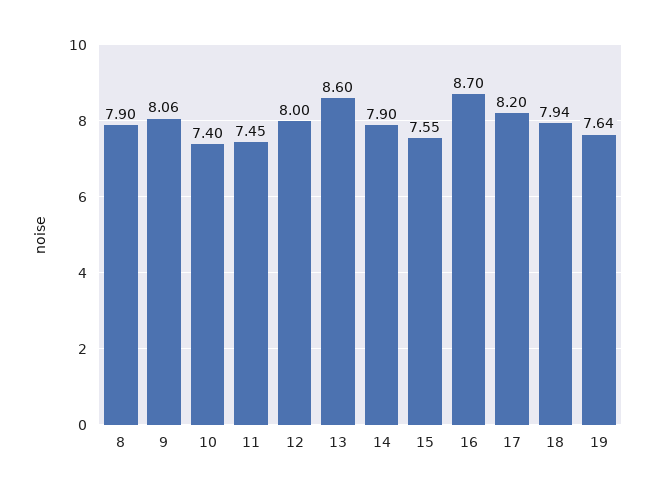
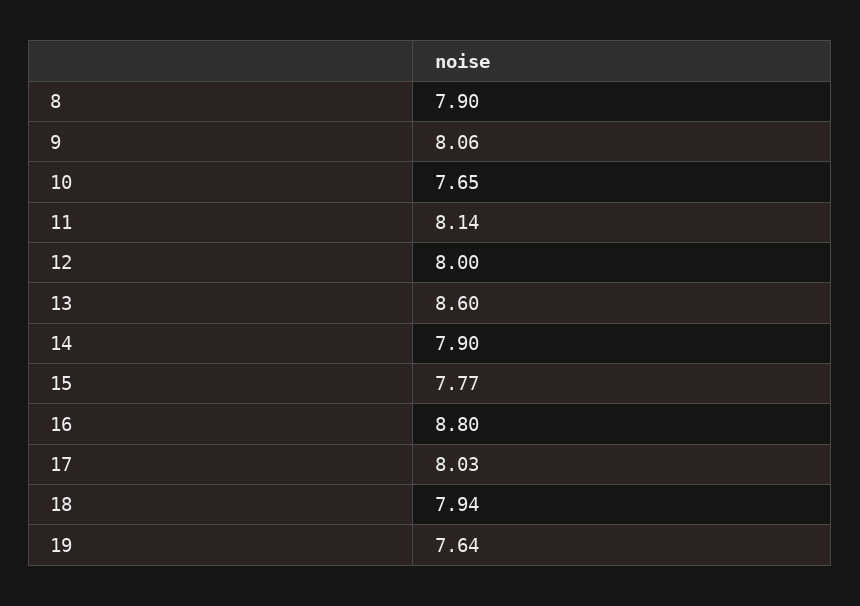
10: 7.4 -> 7.65
11: 7.45 -> 8.14
15: 7.55 -> 7.77
16: 8.7 -> 8.8
17: 8.2 -> 8.03

